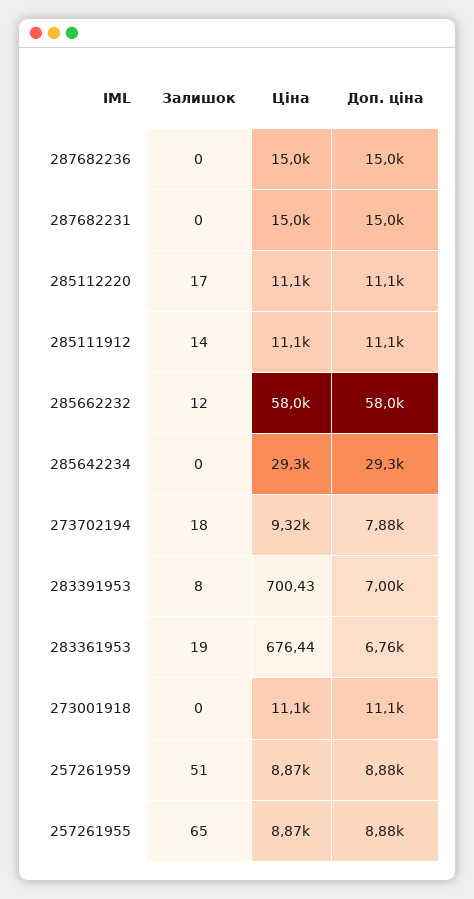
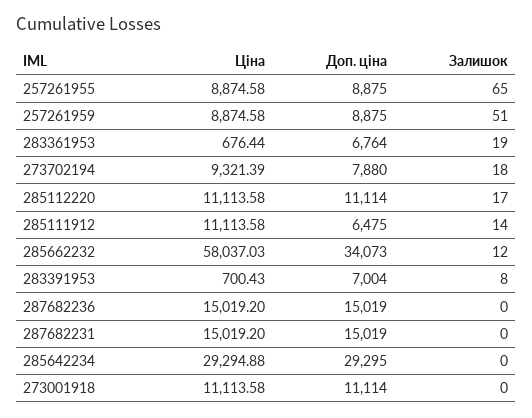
Доп. ціна, 285111912: 11100 -> 6475
Доп. ціна, 285662232: 58000 -> 34073

